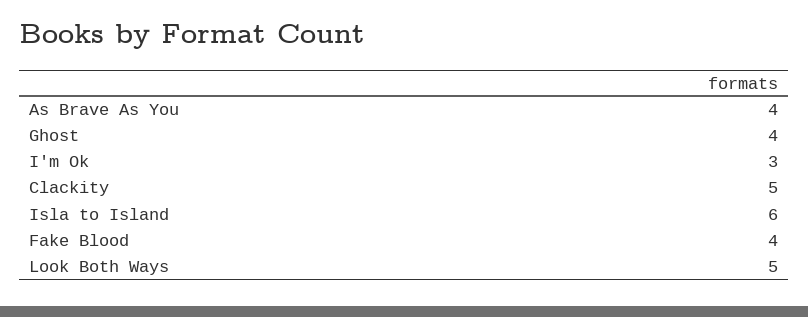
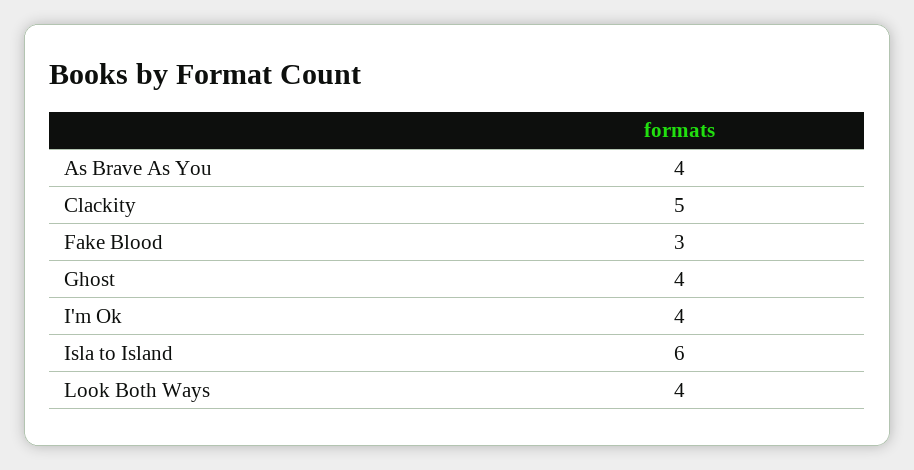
I'm Ok: 3 -> 4
Fake Blood: 4 -> 3
Look Both Ways: 5 -> 4

